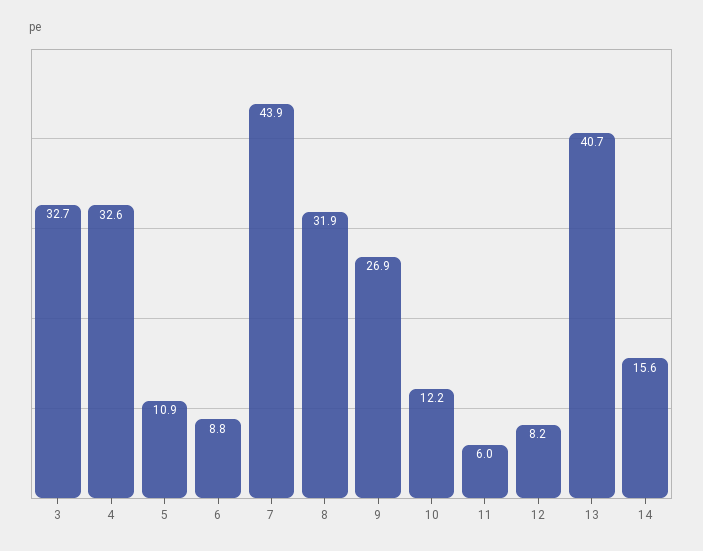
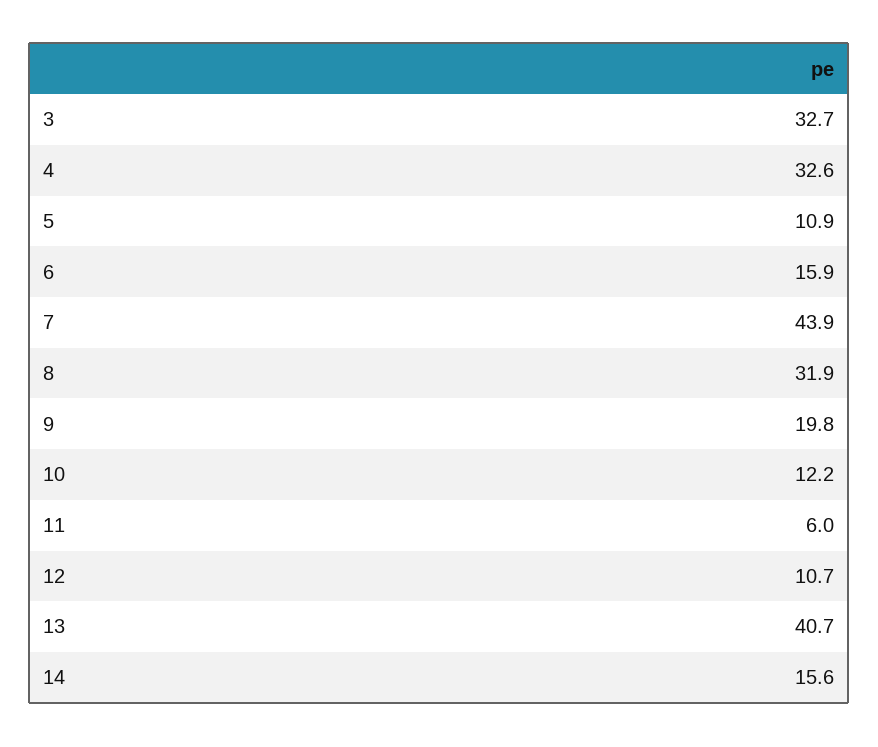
6: 8.8 -> 15.9
9: 26.9 -> 19.8
12: 8.2 -> 10.7

